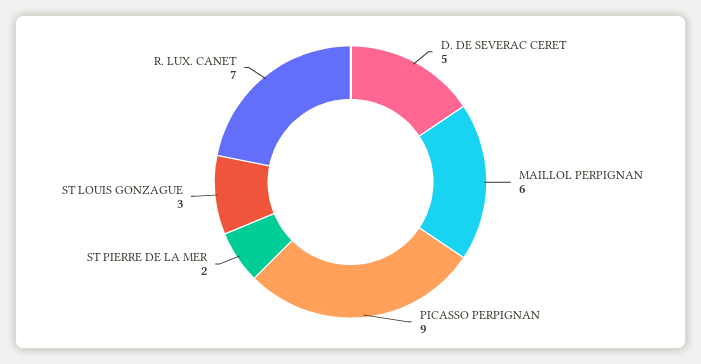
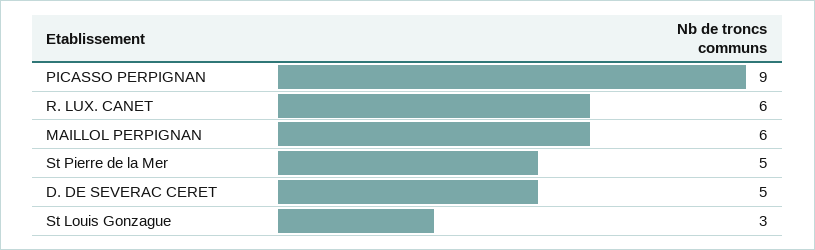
ST PIERRE DE LA MER: 2 -> 5
R. LUX. CANET: 7 -> 6

